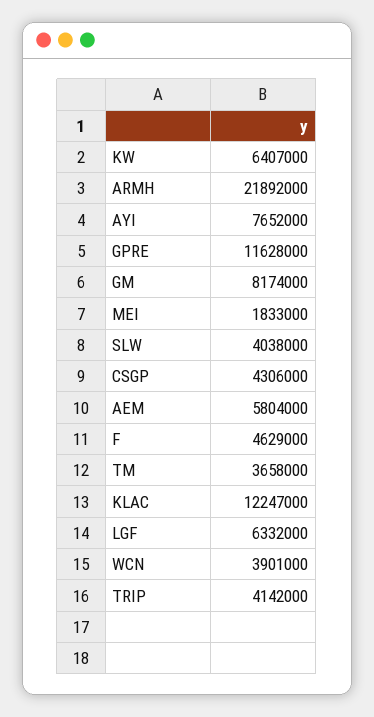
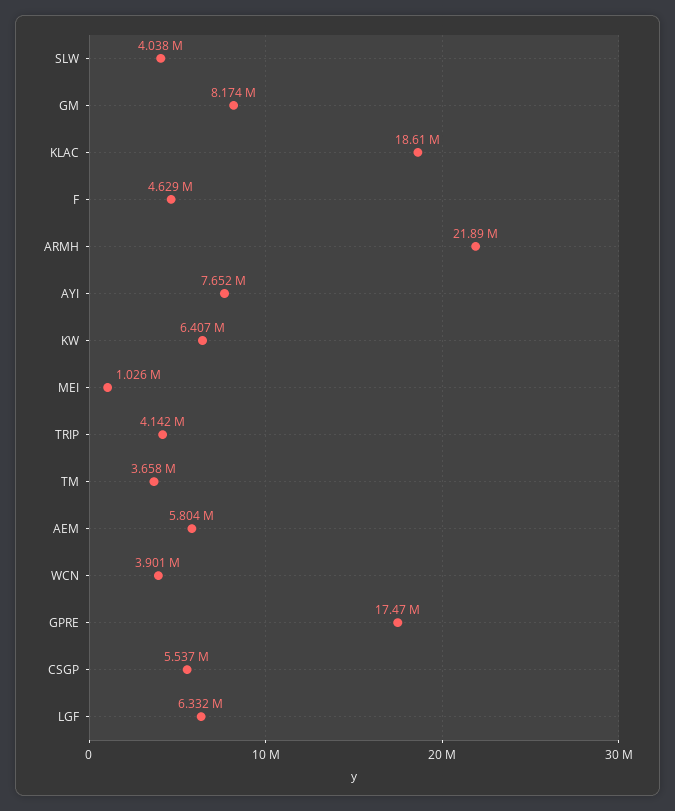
GPRE: 11628000 -> 17470000
MEI: 1833000 -> 1026000
CSGP: 4306000 -> 5537000
KLAC: 12247000 -> 18610000

